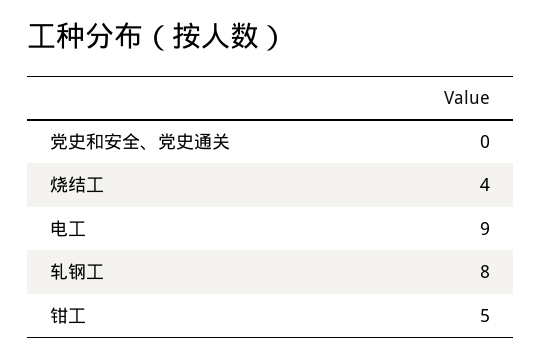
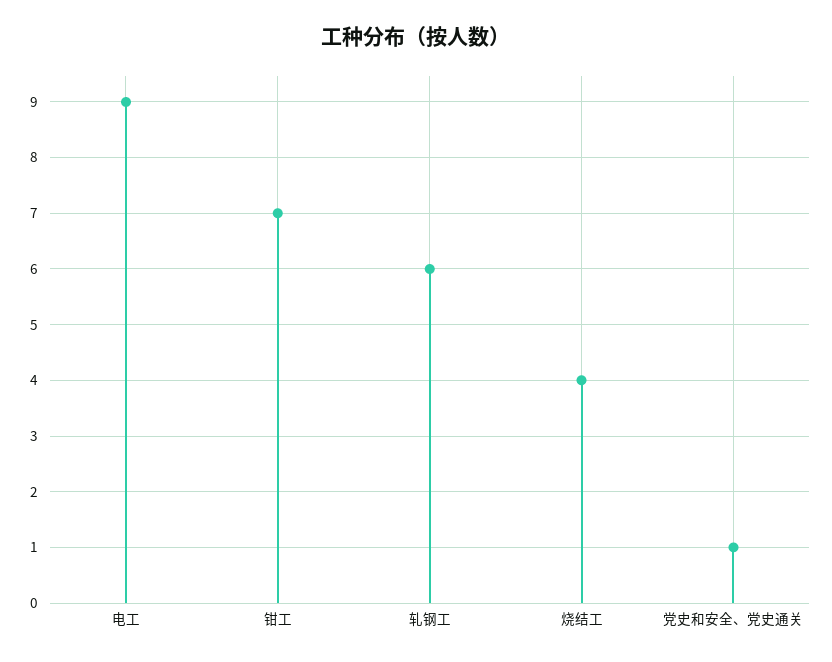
党史和安全、党史通关: 0 -> 1
轧钢工: 8 -> 6
钳工: 5 -> 7

